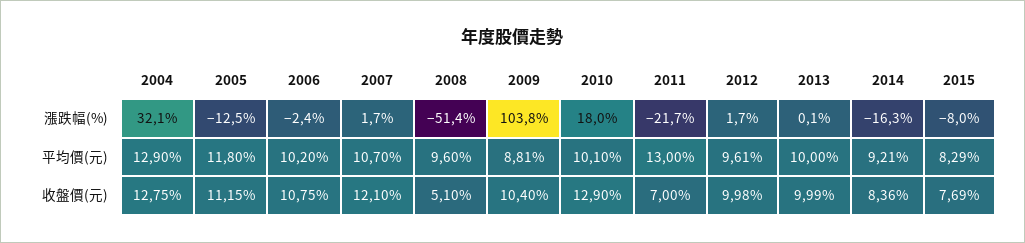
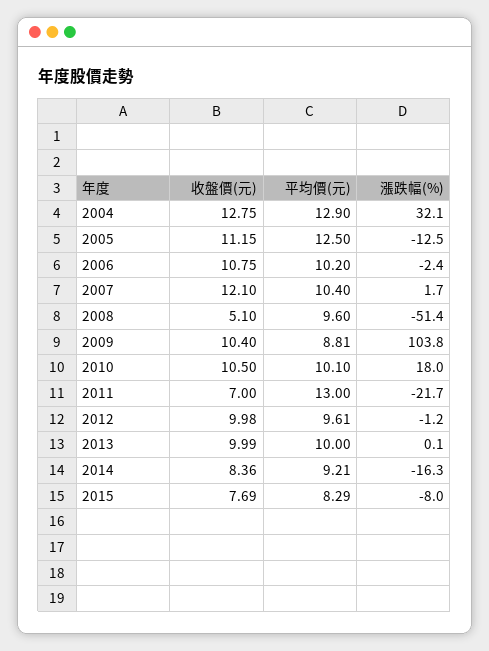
2012, 漲跌幅(%): 1.7 -> -1.2
2005, 平均價(元): 11.8 -> 12.5
2007, 平均價(元): 10.7 -> 10.4
2010, 收盤價(元): 12.9 -> 10.5

